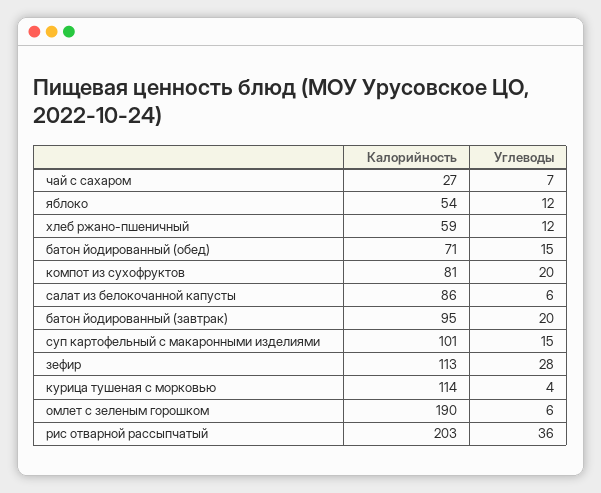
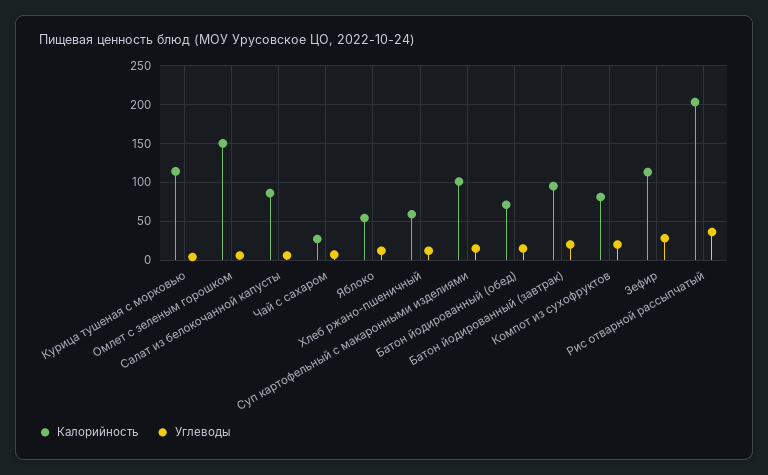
Калорийность, омлет с зеленым горошком: 190 -> 150

